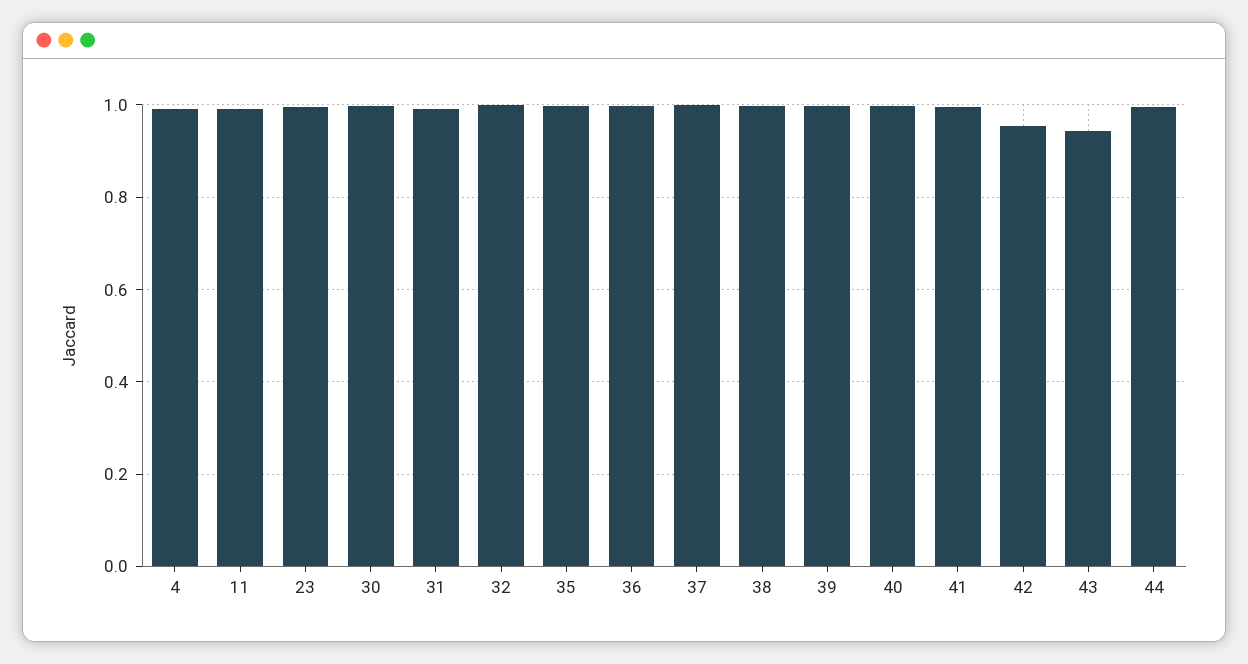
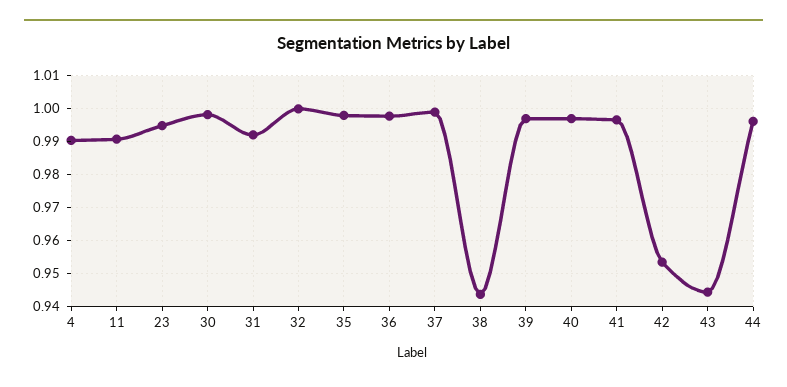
38: 1 -> 0.944

